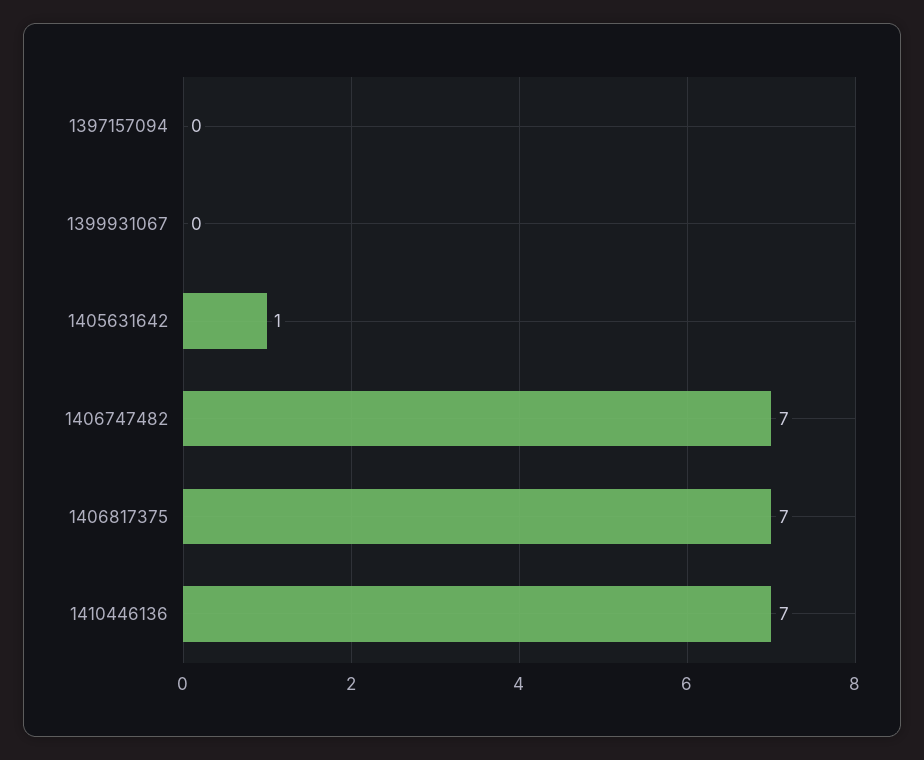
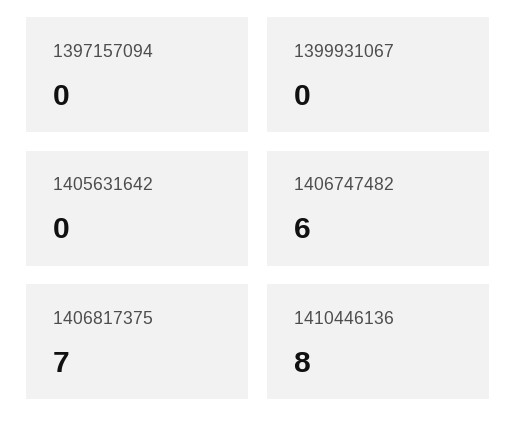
1405631642: 1 -> 0
1406747482: 7 -> 6
1410446136: 7 -> 8

